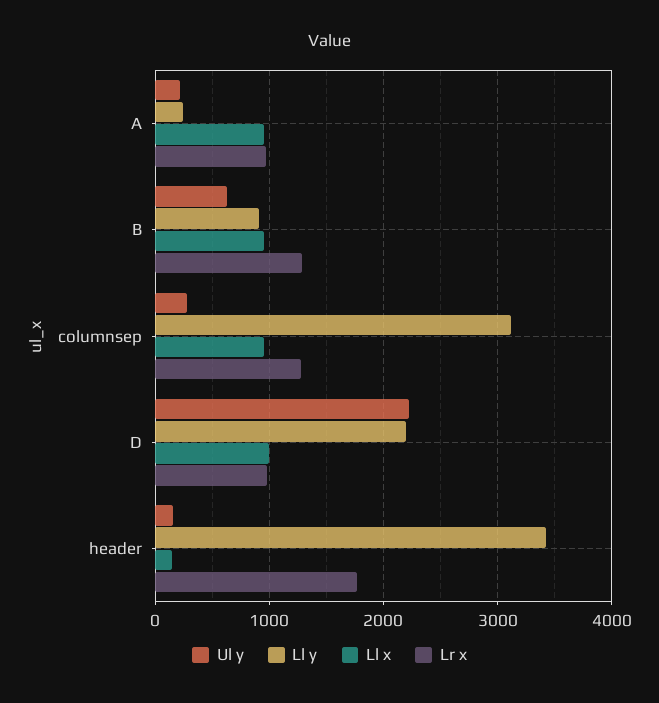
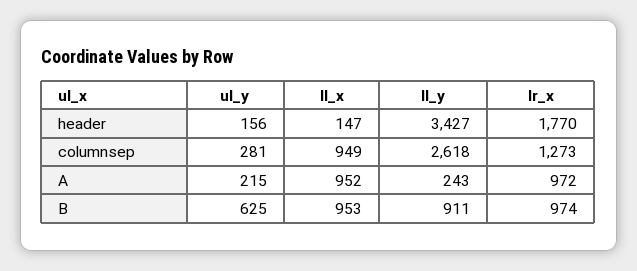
Lr x, B: 1300 -> 974
Ll y, columnsep: 3100 -> 2618
Ul y, D: 2200 -> none
Ll y, D: 2200 -> none
Ll x, D: 1000 -> none
Lr x, D: 1000 -> none

